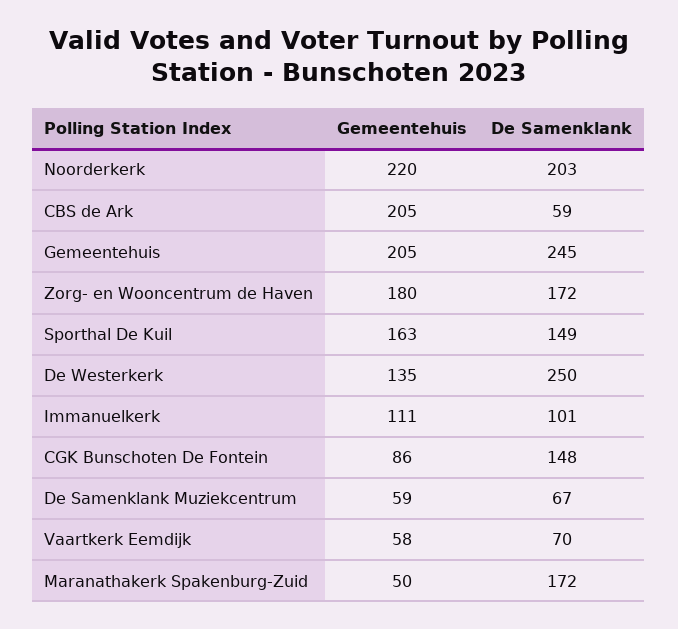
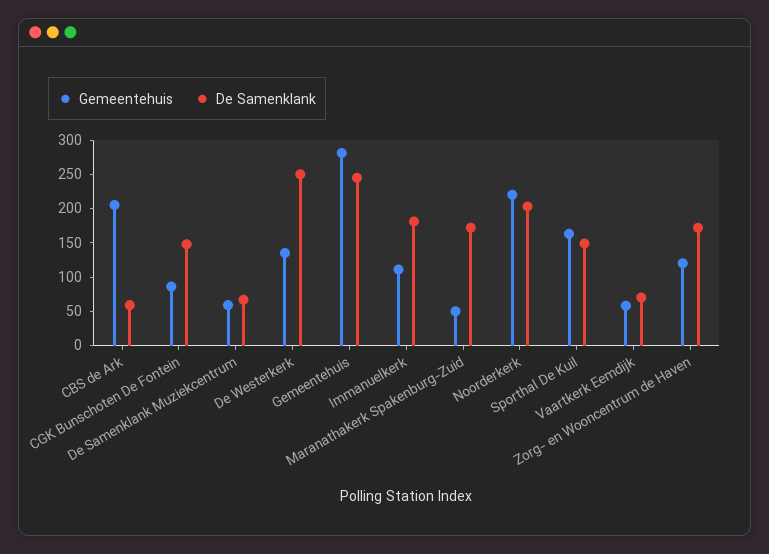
Gemeentehuis, Gemeentehuis: 205 -> 275
Gemeentehuis, Zorg- en Wooncentrum de Haven: 180 -> 125
De Samenklank, Immanuelkerk: 101 -> 175

